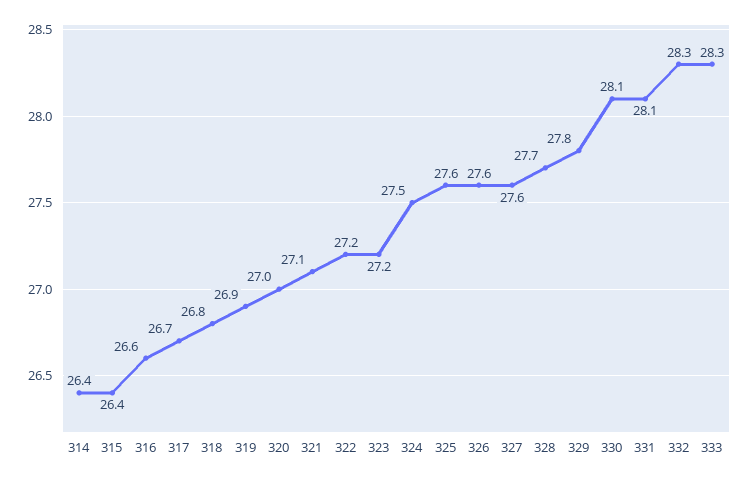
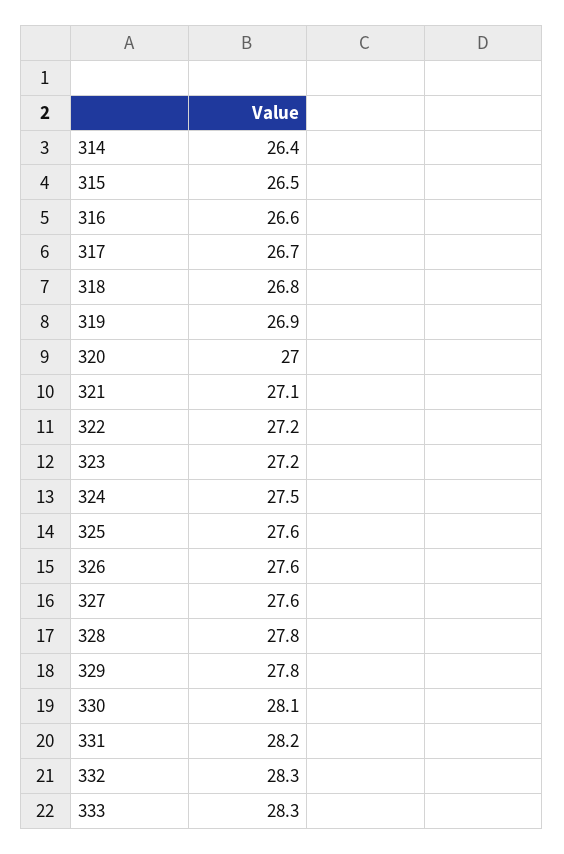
315: 26.4 -> 26.5
328: 27.7 -> 27.8
331: 28.1 -> 28.2

